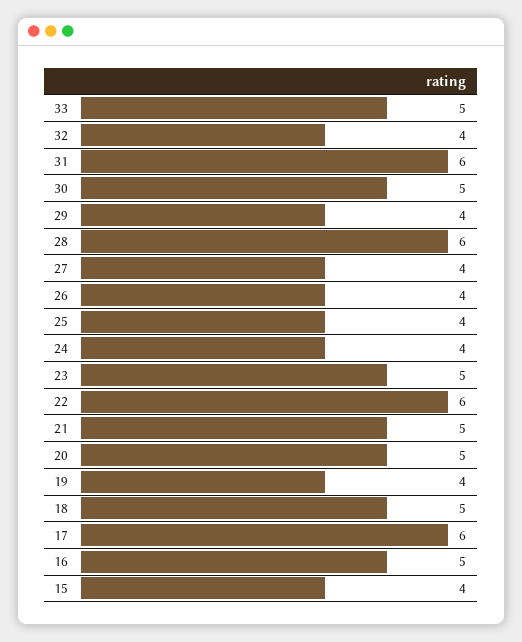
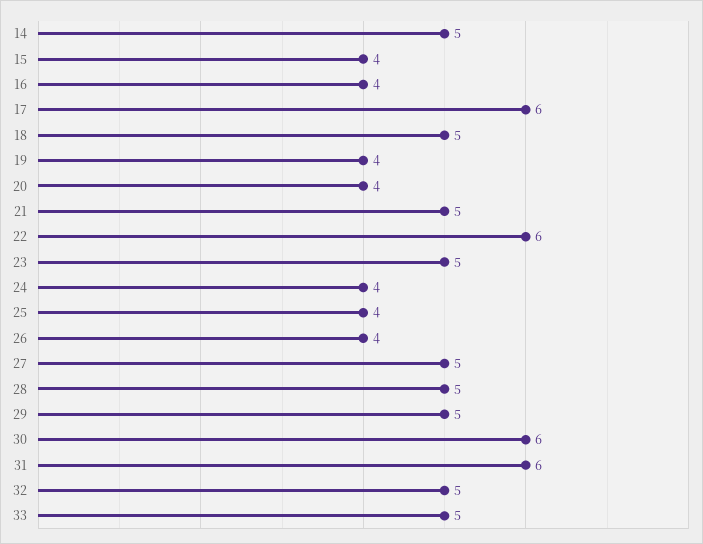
32: 4 -> 5
30: 5 -> 6
29: 4 -> 5
28: 6 -> 5
27: 4 -> 5
20: 5 -> 4
16: 5 -> 4
14: none -> 5

